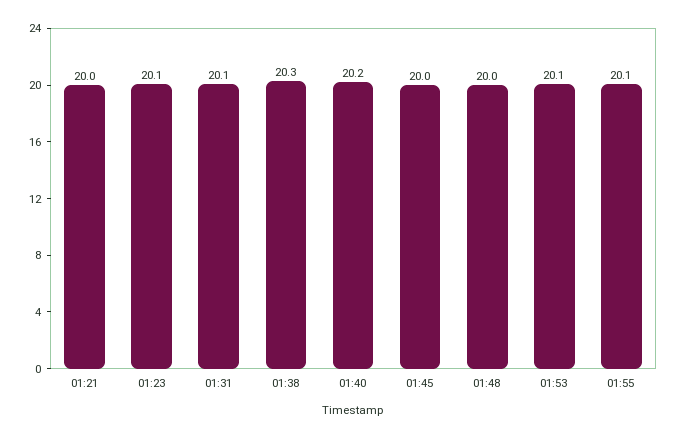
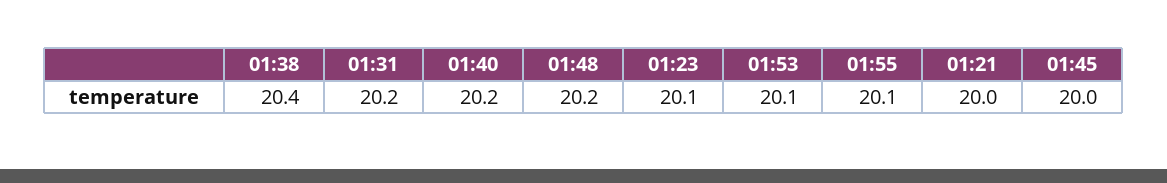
01:31: 20.1 -> 20.2
01:38: 20.3 -> 20.4
01:48: 20 -> 20.2

